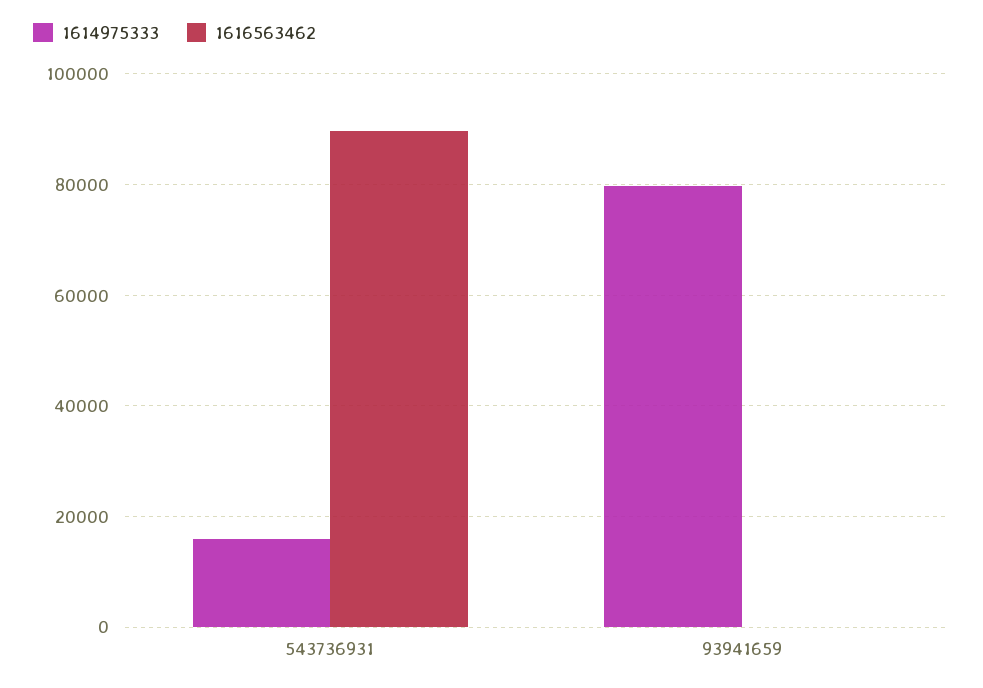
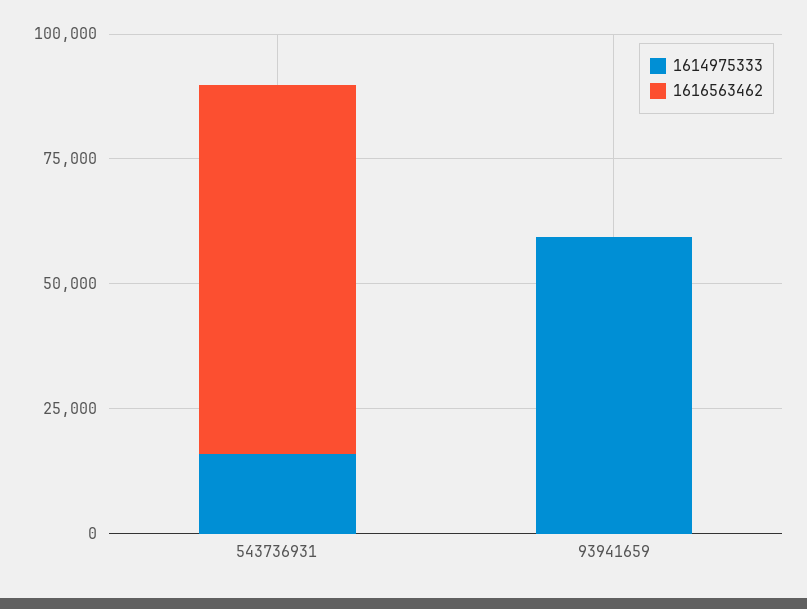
1616563462, 543736931: 90000 -> 75000
1614975333, 93941659: 80000 -> 60000

